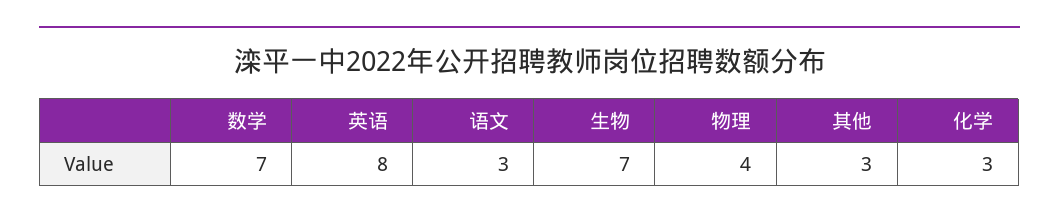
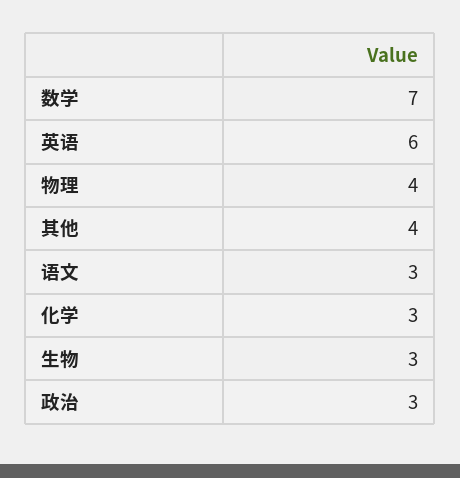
英语: 8 -> 6
生物: 7 -> 3
其他: 3 -> 4
政治: none -> 3

